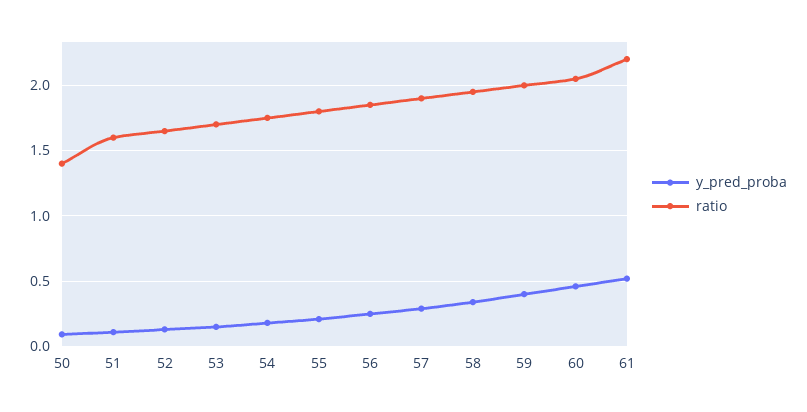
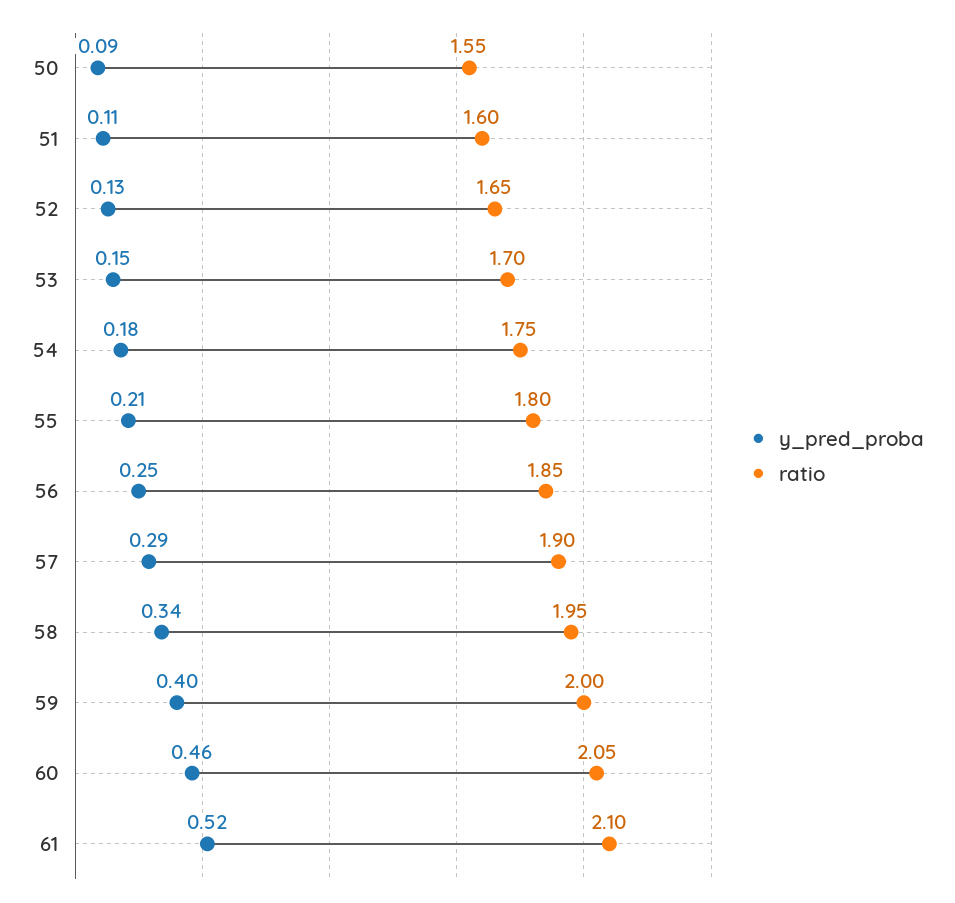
ratio, 50: 1.4 -> 1.55
ratio, 61: 2.2 -> 2.1

